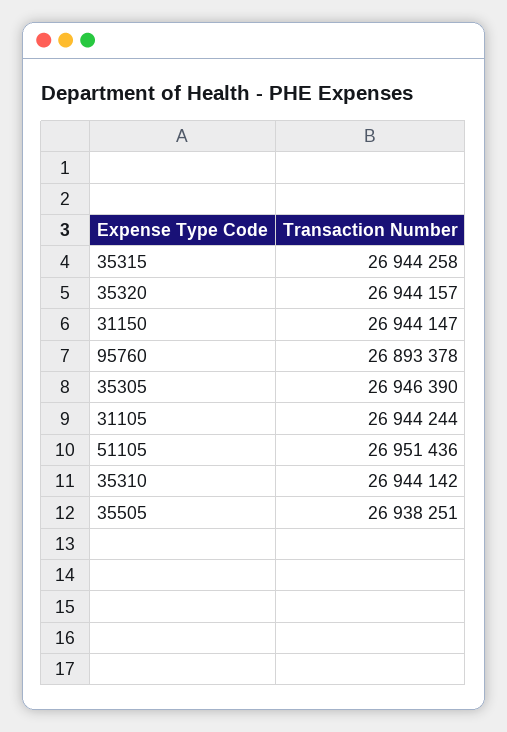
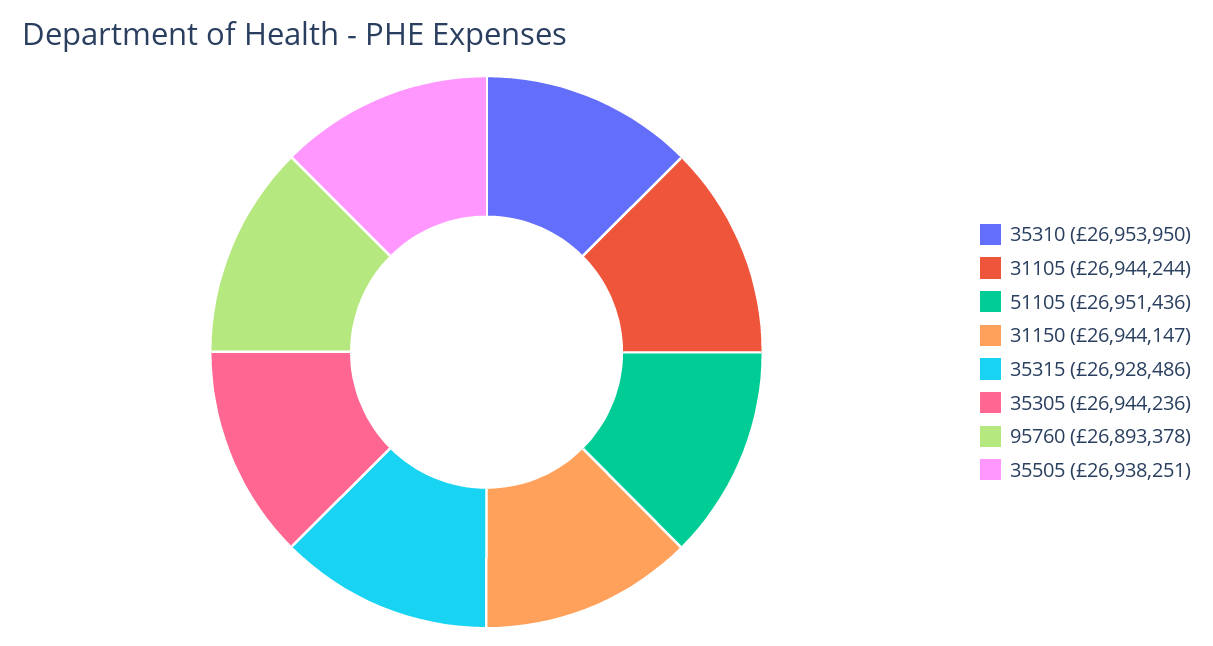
35315: 26944258 -> 26928486
35320: 26944157 -> none
35305: 26946390 -> 26944236
35310: 26944142 -> 26953950

